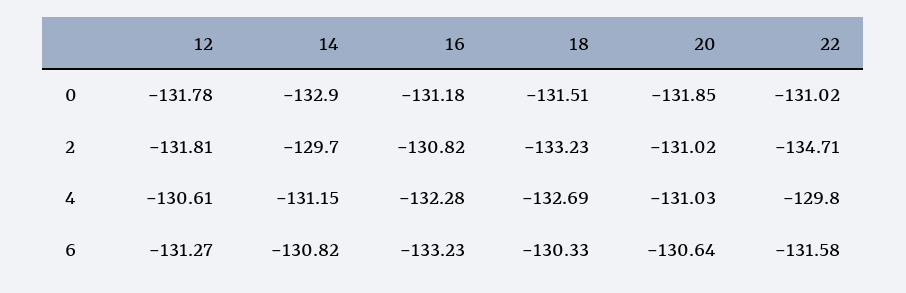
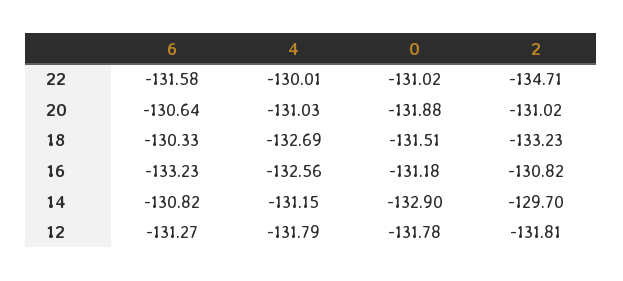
20, 0: -131.85 -> -131.88
12, 4: -130.61 -> -131.79
16, 4: -132.28 -> -132.56
22, 4: -129.8 -> -130.01

